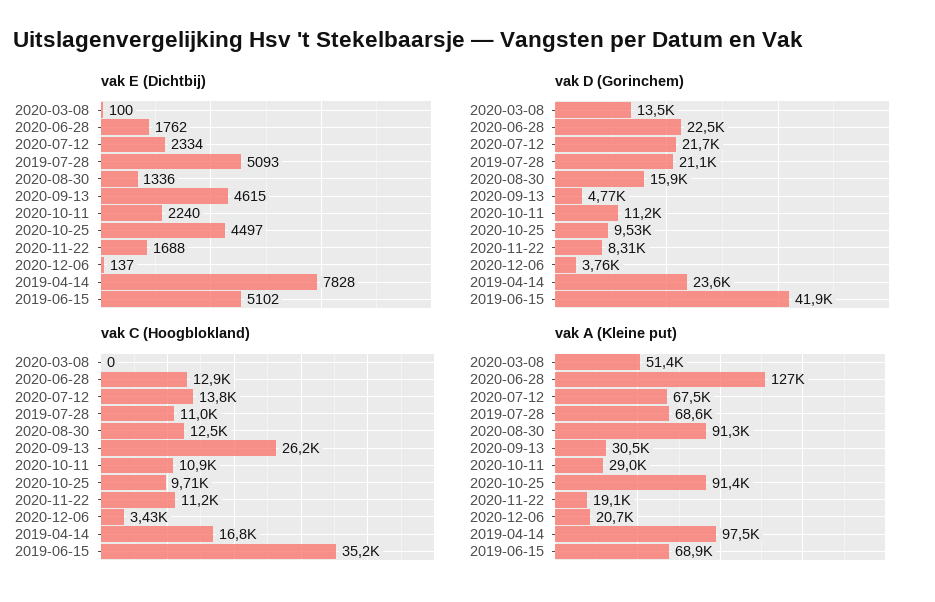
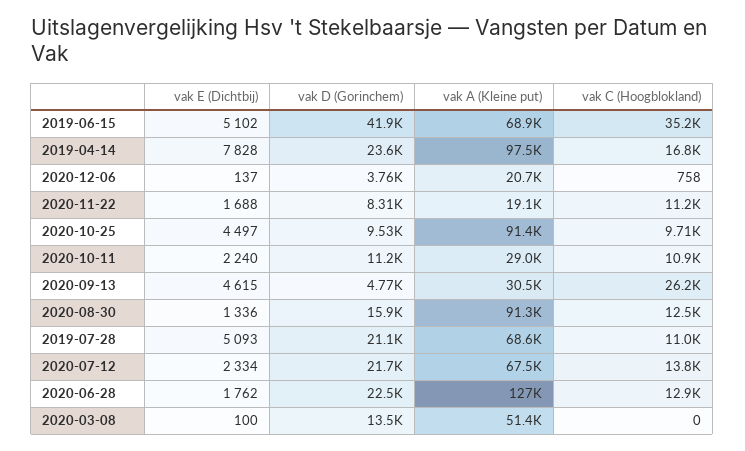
vak C (Hoogblokland), 2020-12-06: 3430 -> 758

